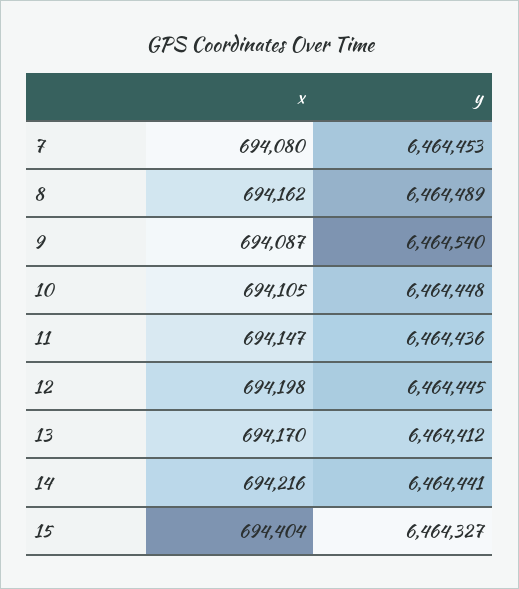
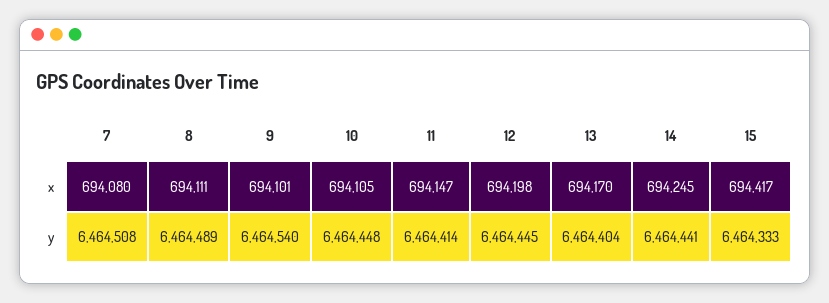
y, 7: 6464453 -> 6464508
x, 8: 694162 -> 694111
x, 9: 694087 -> 694101
y, 11: 6464436 -> 6464414
y, 13: 6464412 -> 6464404
x, 14: 694216 -> 694245
x, 15: 694404 -> 694417
y, 15: 6464327 -> 6464333

